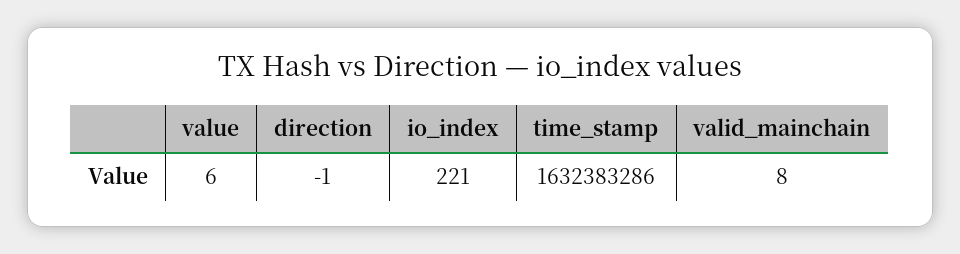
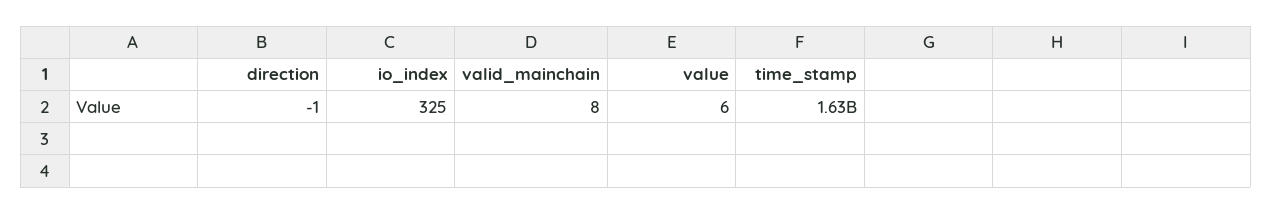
io_index: 221 -> 325

